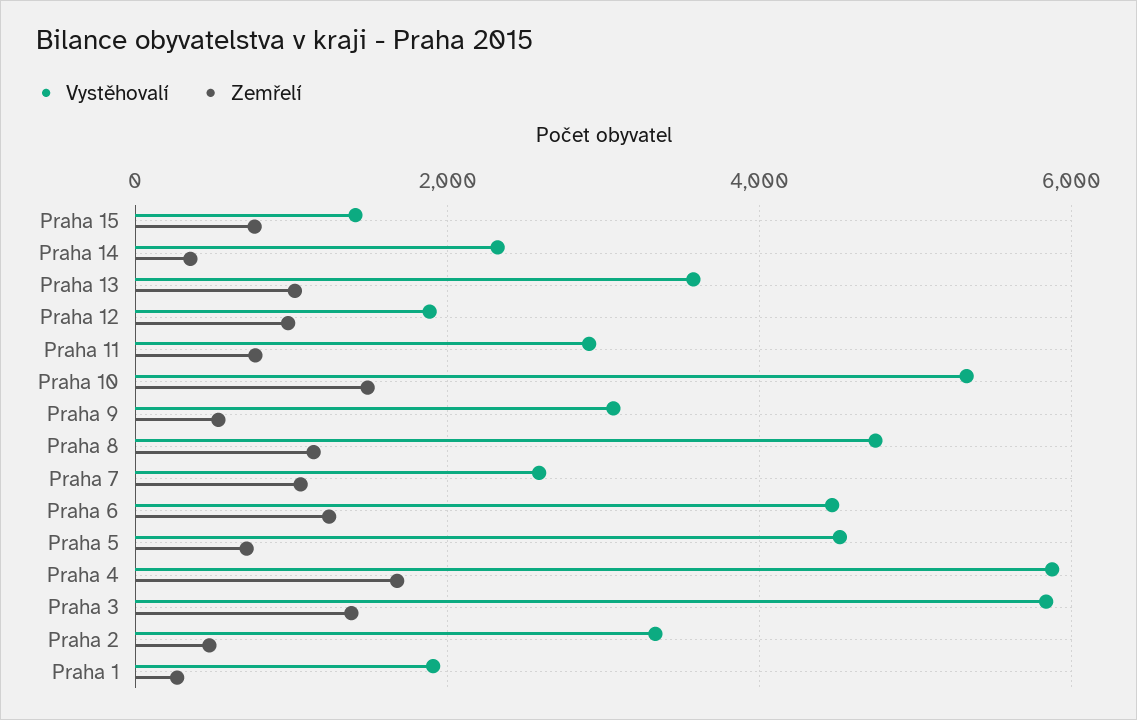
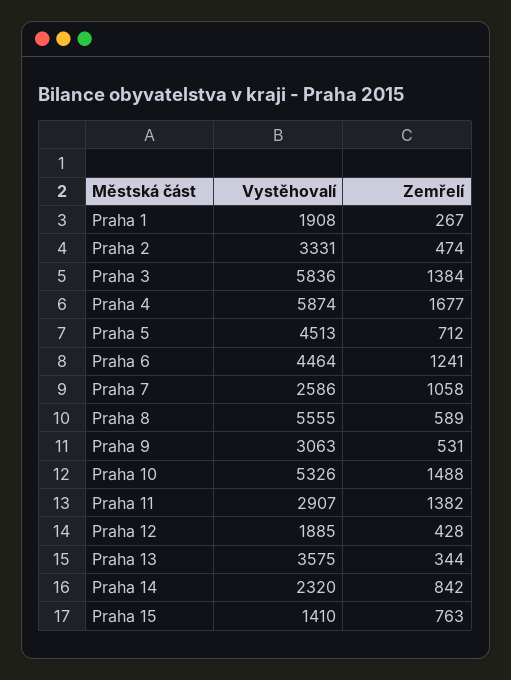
Zemřelí, Praha 14: 400 -> 842
Zemřelí, Praha 13: 1000 -> 344
Zemřelí, Praha 12: 1000 -> 428
Zemřelí, Praha 11: 800 -> 1382
Vystěhovalí, Praha 8: 4800 -> 5555
Zemřelí, Praha 8: 1200 -> 589

